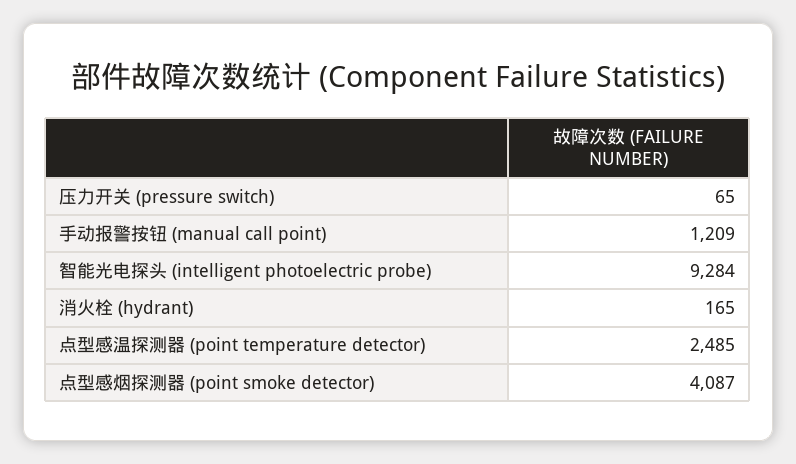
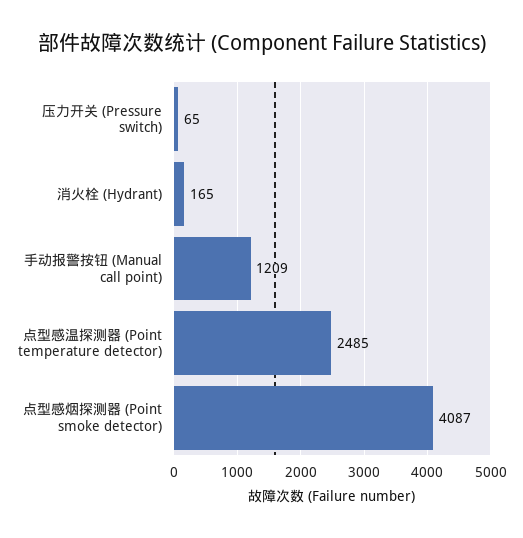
智能光电探头 (intelligent photoelectric probe): 9284 -> none

